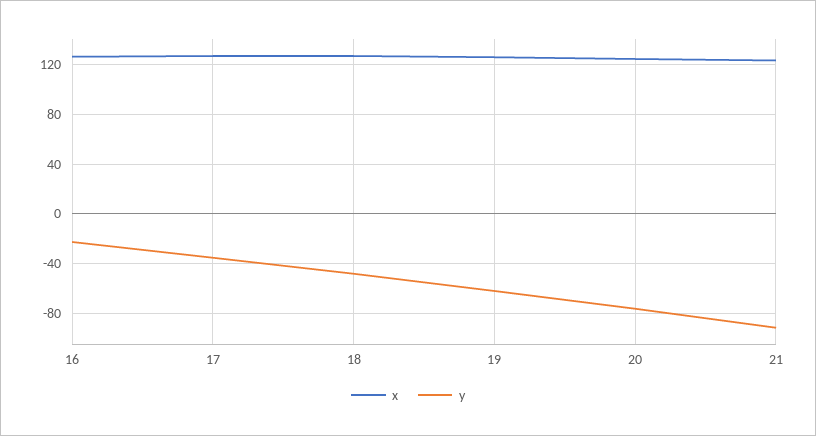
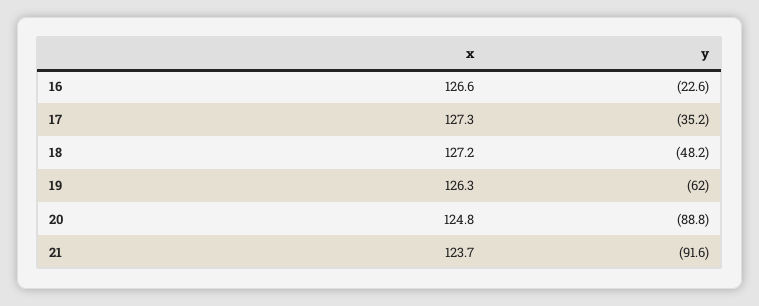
y, 20: -75 -> -88.8

